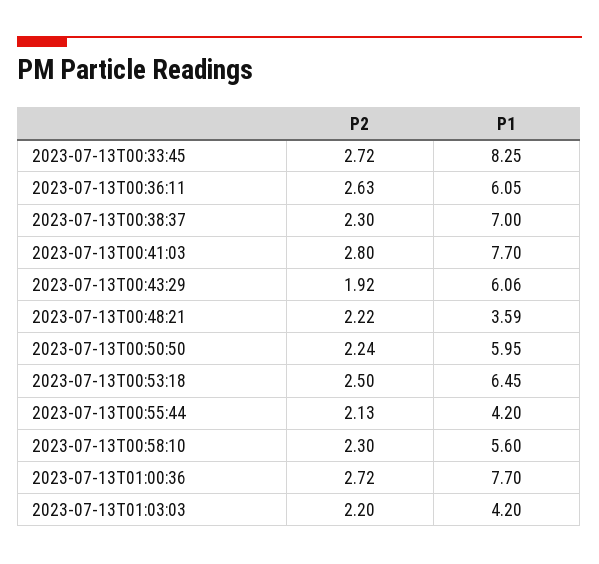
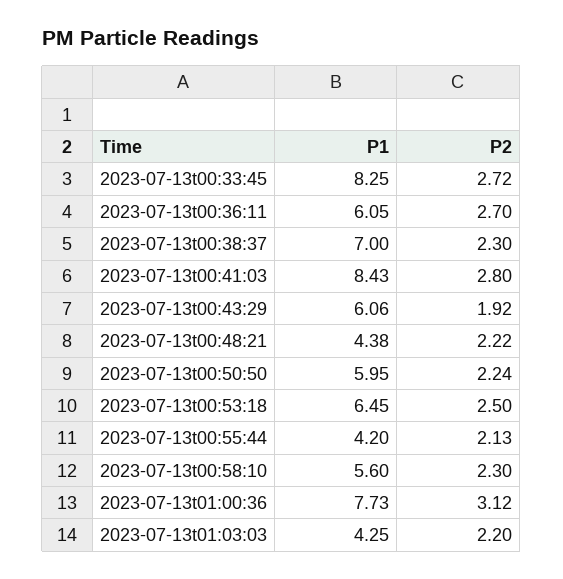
P2, 2023-07-13T00:36:11: 2.63 -> 2.7
P1, 2023-07-13T00:41:03: 7.7 -> 8.43
P1, 2023-07-13T00:48:21: 3.59 -> 4.38
P2, 2023-07-13T01:00:36: 2.72 -> 3.12
P1, 2023-07-13T01:00:36: 7.7 -> 7.73
P1, 2023-07-13T01:03:03: 4.2 -> 4.25

